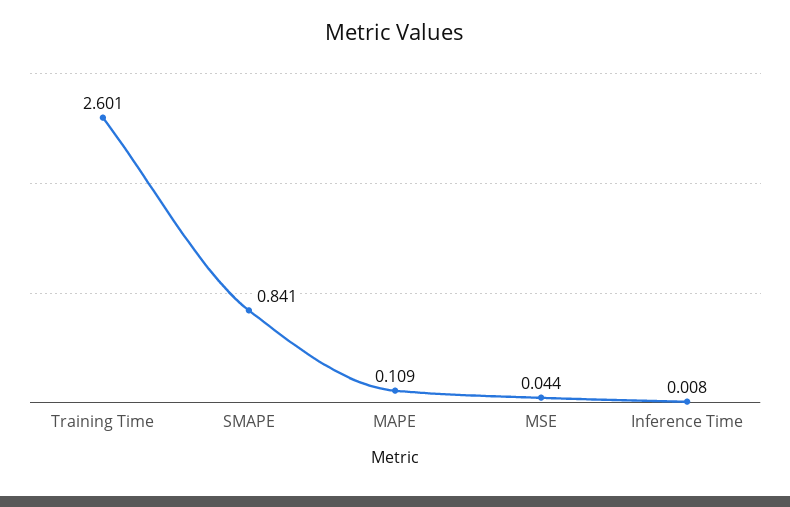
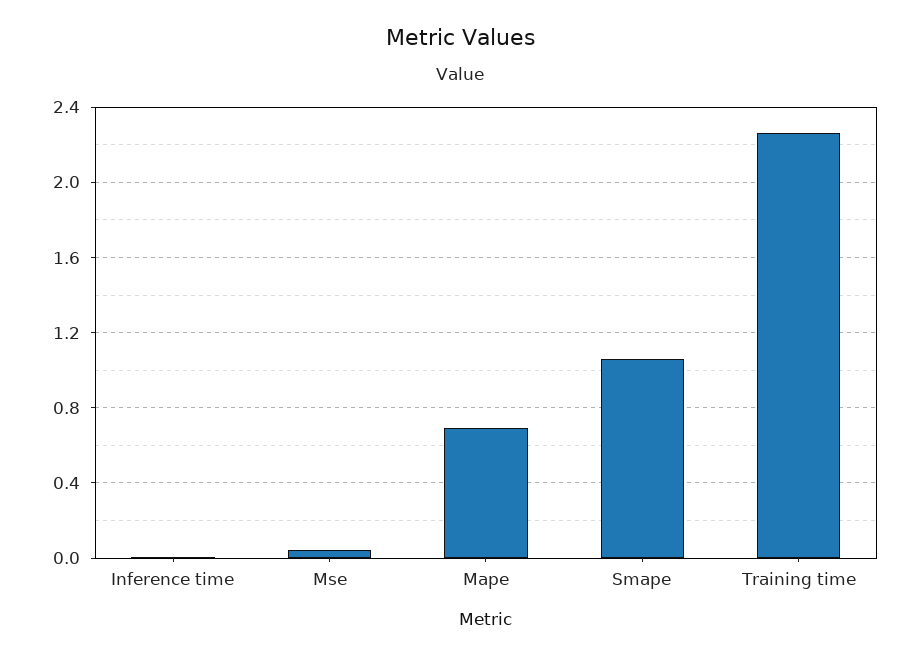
Training Time: 2.601 -> 2.25
SMAPE: 0.841 -> 1.05
MAPE: 0.109 -> 0.7

